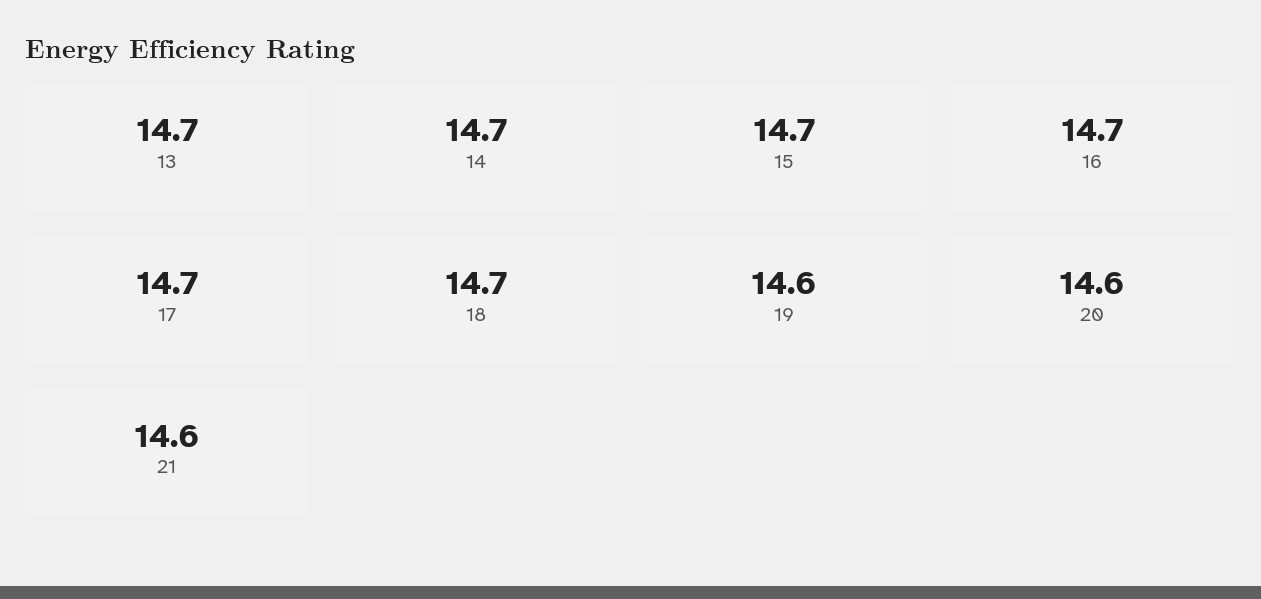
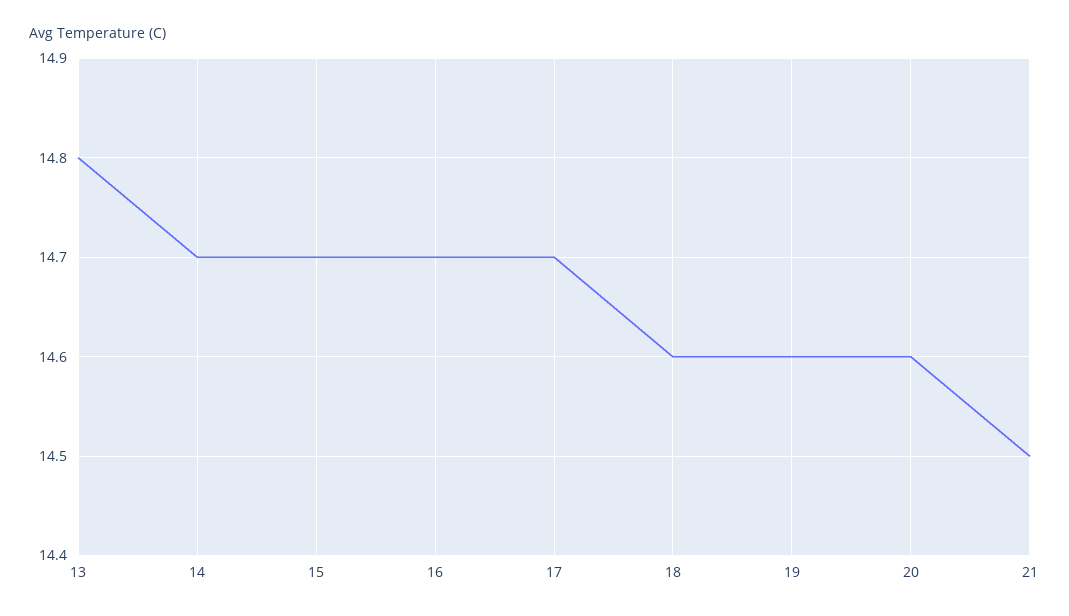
13: 14.7 -> 14.8
18: 14.7 -> 14.6
21: 14.6 -> 14.5

